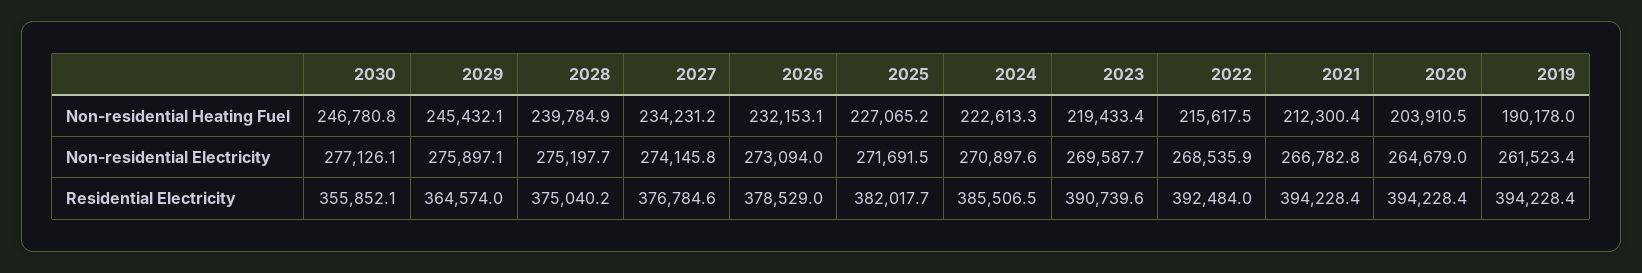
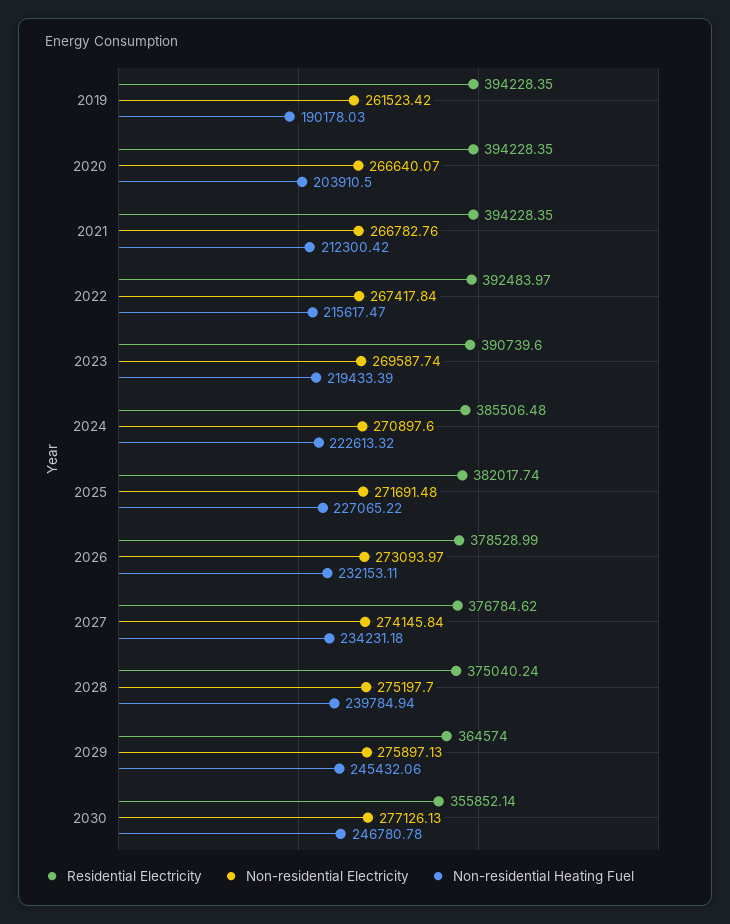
Non-residential Electricity, 2022: 268535.9 -> 267417.84
Non-residential Electricity, 2020: 264679 -> 266640.07

